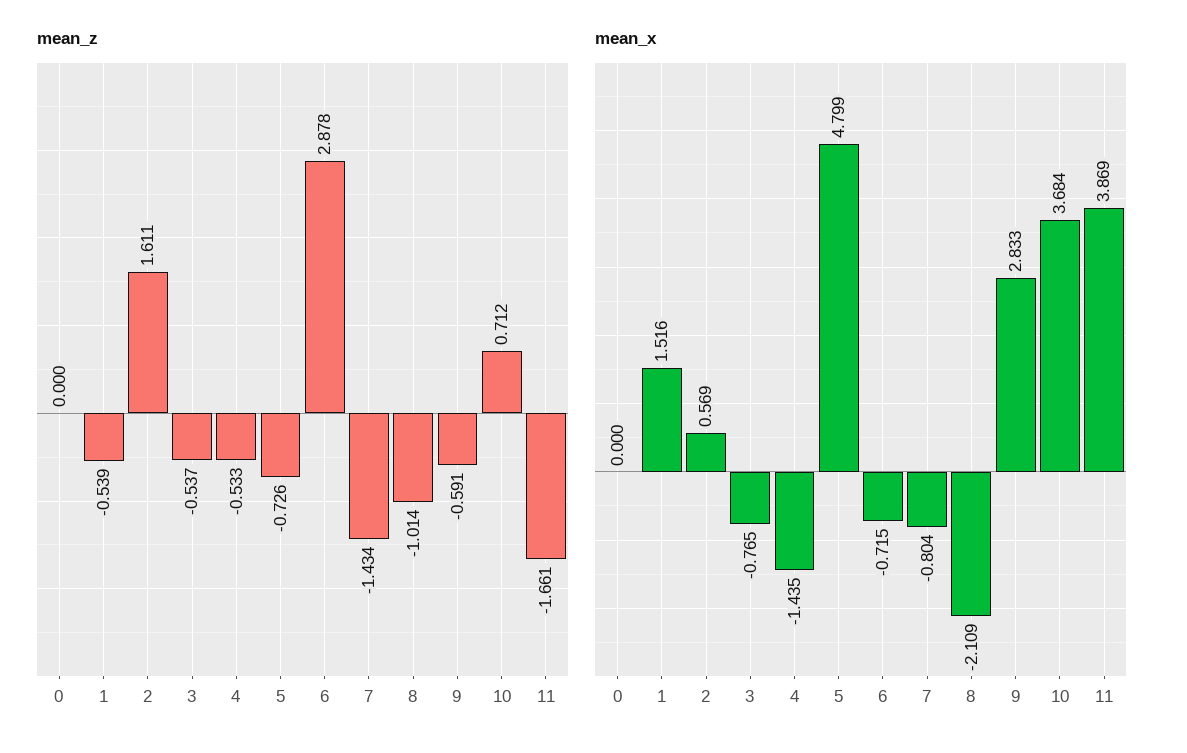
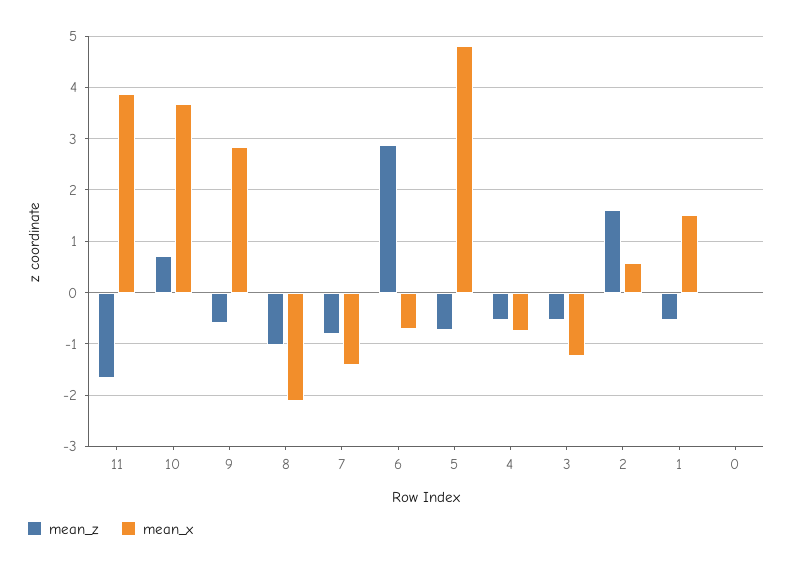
mean_z, 7: -1.434 -> -0.8
mean_x, 3: -0.765 -> -1.2
mean_x, 4: -1.435 -> -0.8
mean_x, 7: -0.804 -> -1.4

